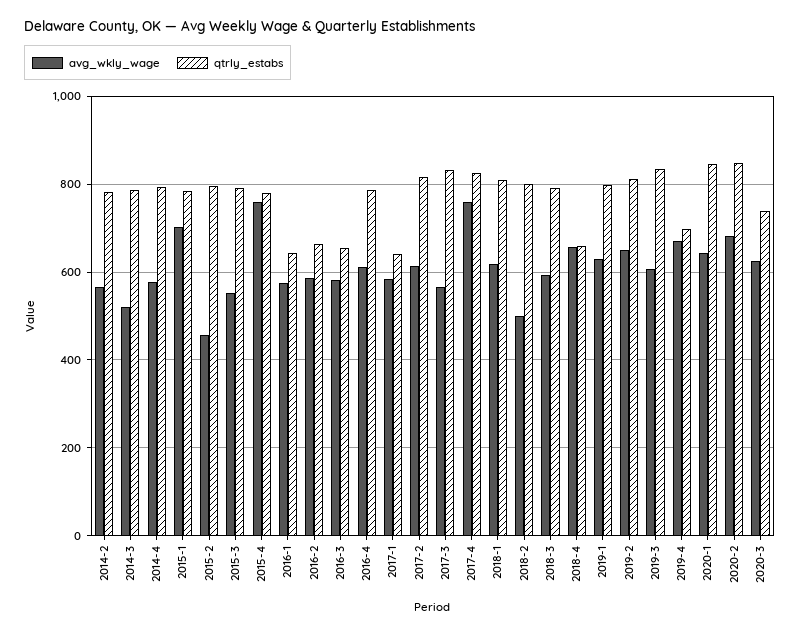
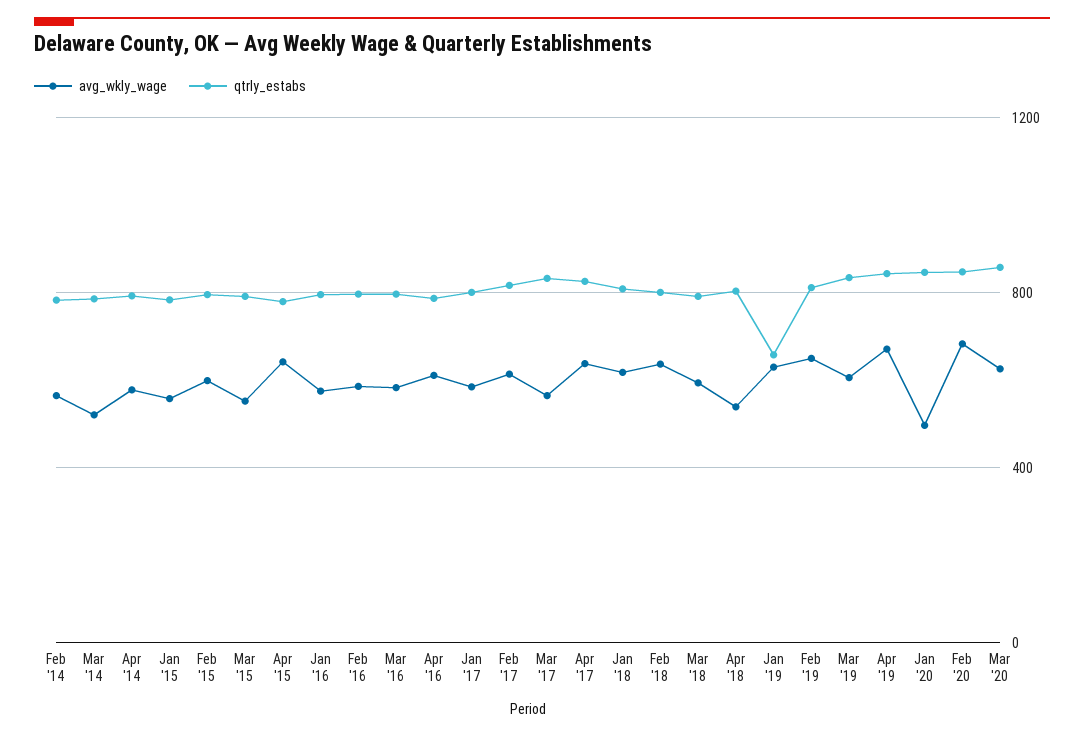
avg_wkly_wage, 2015-1: 700 -> 550
avg_wkly_wage, 2015-2: 460 -> 600
avg_wkly_wage, 2015-4: 760 -> 650
qtrly_estabs, 2016-1: 640 -> 800
qtrly_estabs, 2016-2: 660 -> 800
qtrly_estabs, 2016-3: 660 -> 800
qtrly_estabs, 2017-1: 640 -> 800
avg_wkly_wage, 2017-4: 760 -> 650
avg_wkly_wage, 2018-2: 500 -> 650
avg_wkly_wage, 2018-4: 660 -> 550
qtrly_estabs, 2018-4: 660 -> 800
qtrly_estabs, 2019-1: 800 -> 650
qtrly_estabs, 2019-4: 700 -> 850
avg_wkly_wage, 2020-1: 640 -> 500
qtrly_estabs, 2020-3: 740 -> 850

